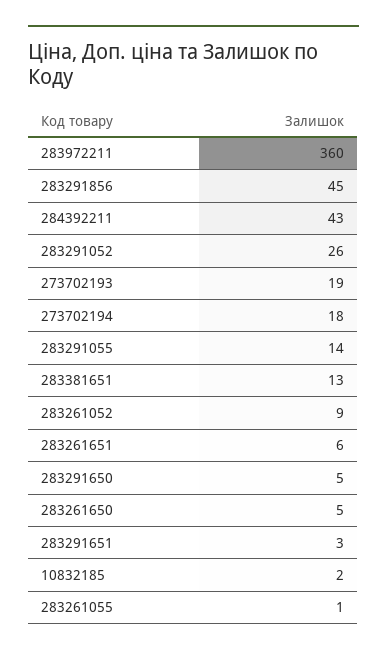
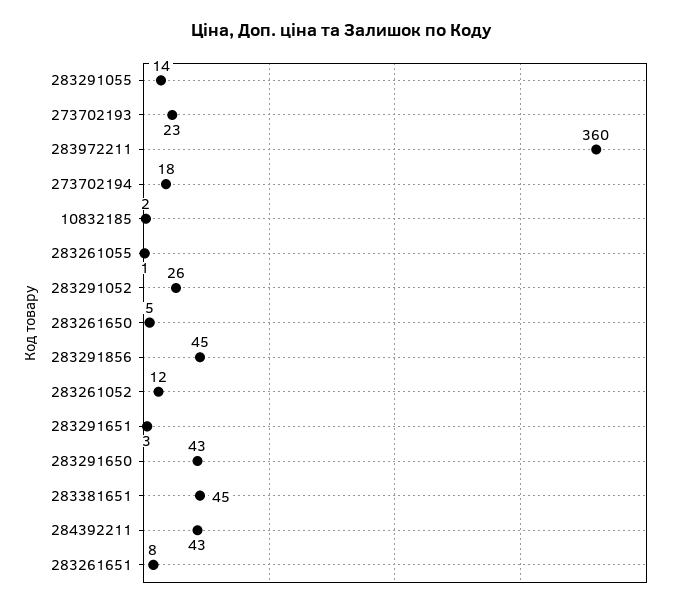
273702193: 19 -> 23
283381651: 13 -> 45
283261052: 9 -> 12
283261651: 6 -> 8
283291650: 5 -> 43

